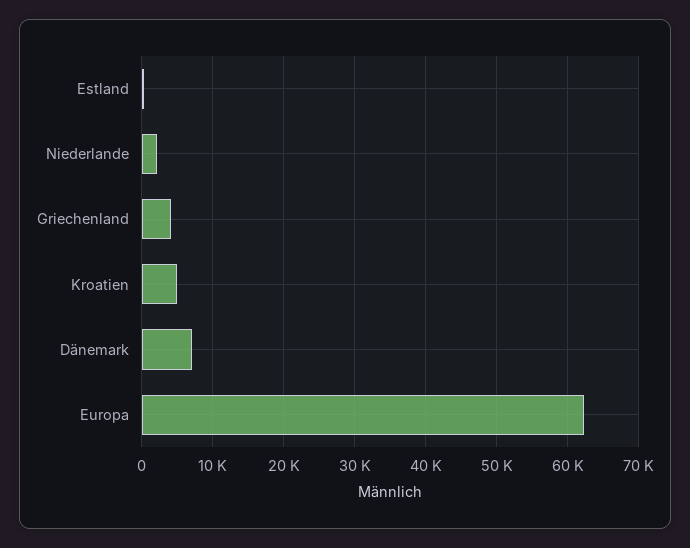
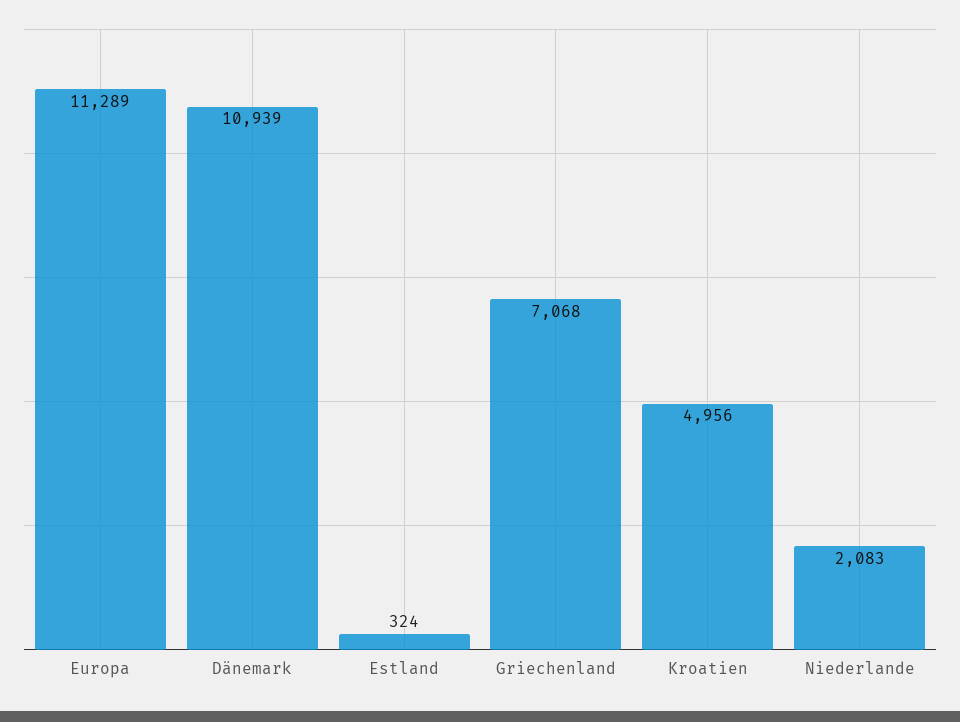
Griechenland: 4000 -> 7068
Dänemark: 7000 -> 10939
Europa: 62000 -> 11289

